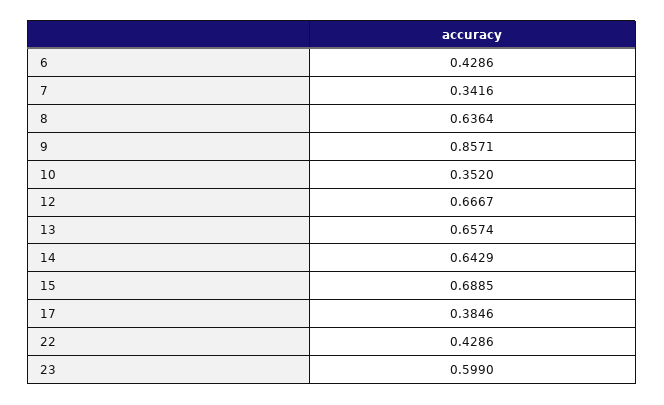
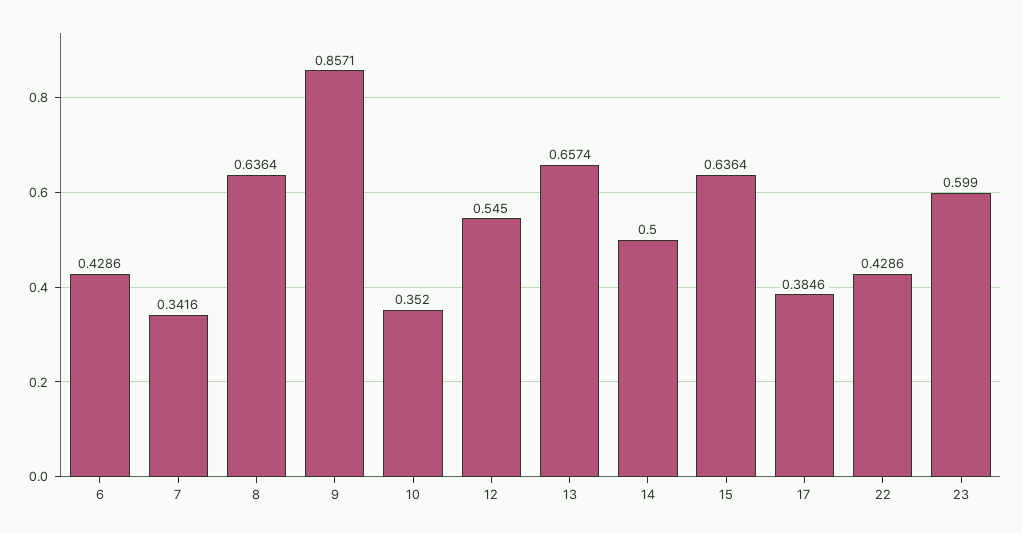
12: 0.6667 -> 0.545
14: 0.6429 -> 0.5
15: 0.6885 -> 0.6364

